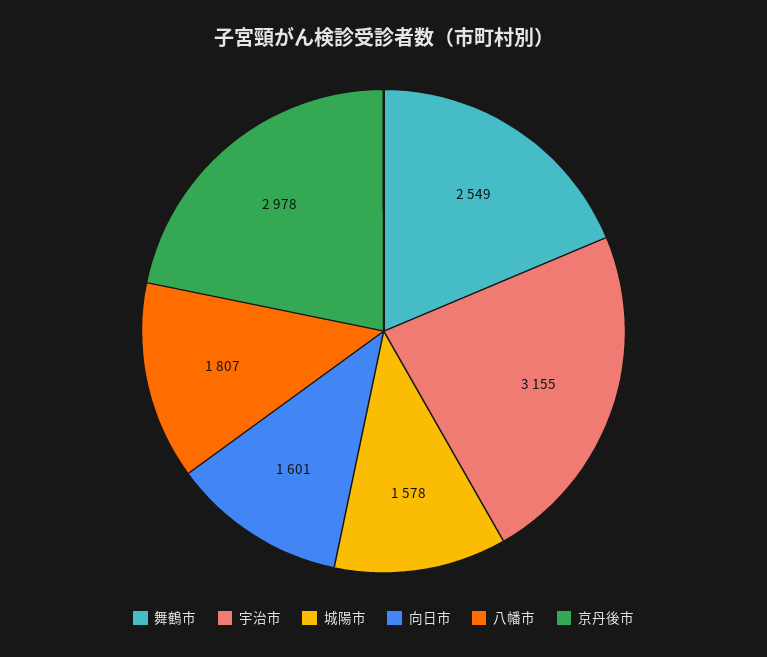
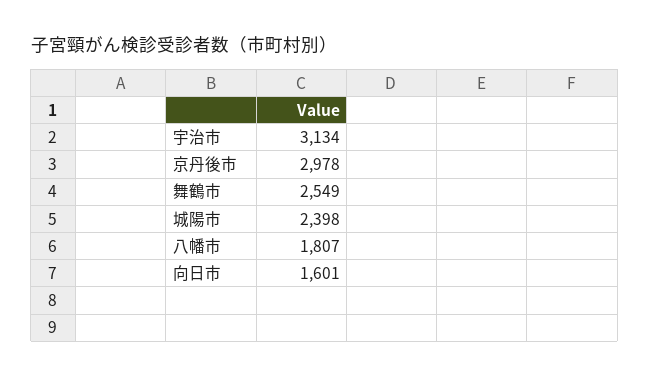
宇治市: 3155 -> 3134
城陽市: 1578 -> 2398

